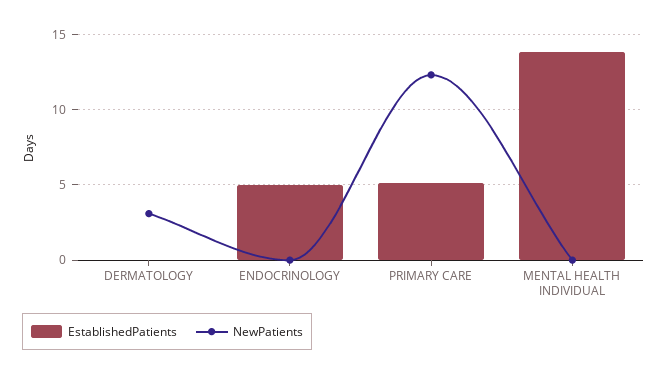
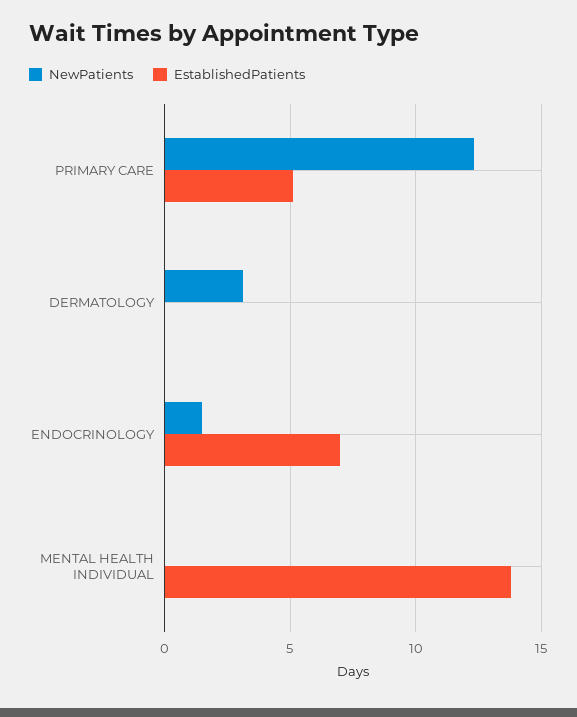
EstablishedPatients, ENDOCRINOLOGY: 5 -> 7
NewPatients, ENDOCRINOLOGY: 0 -> 1.5

